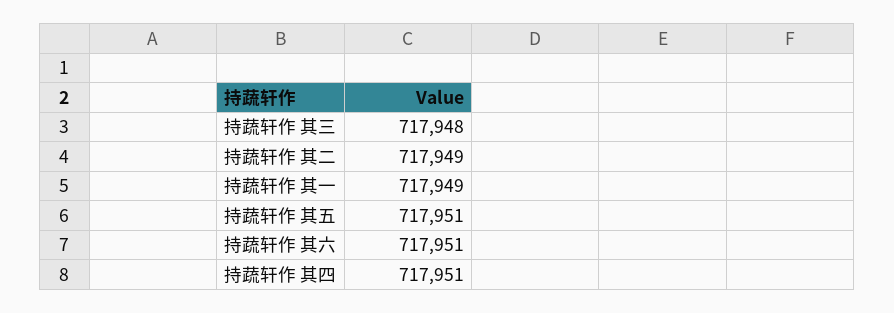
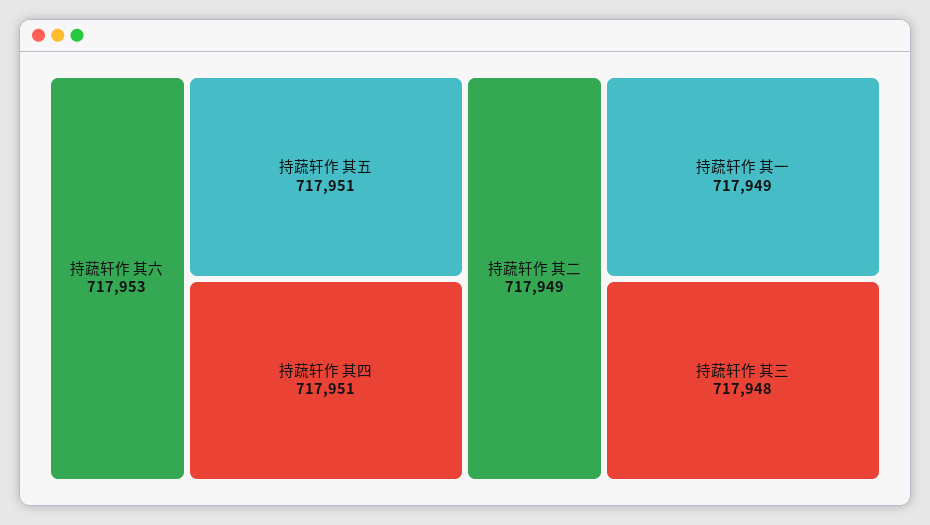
持蔬轩作 其六: 717951 -> 717953

